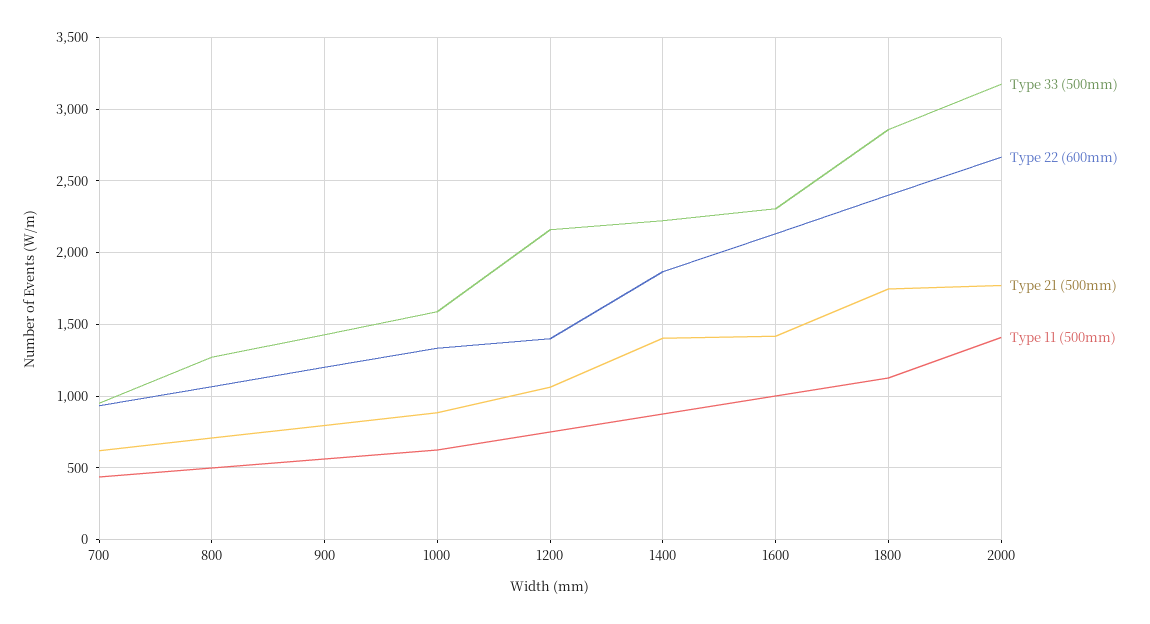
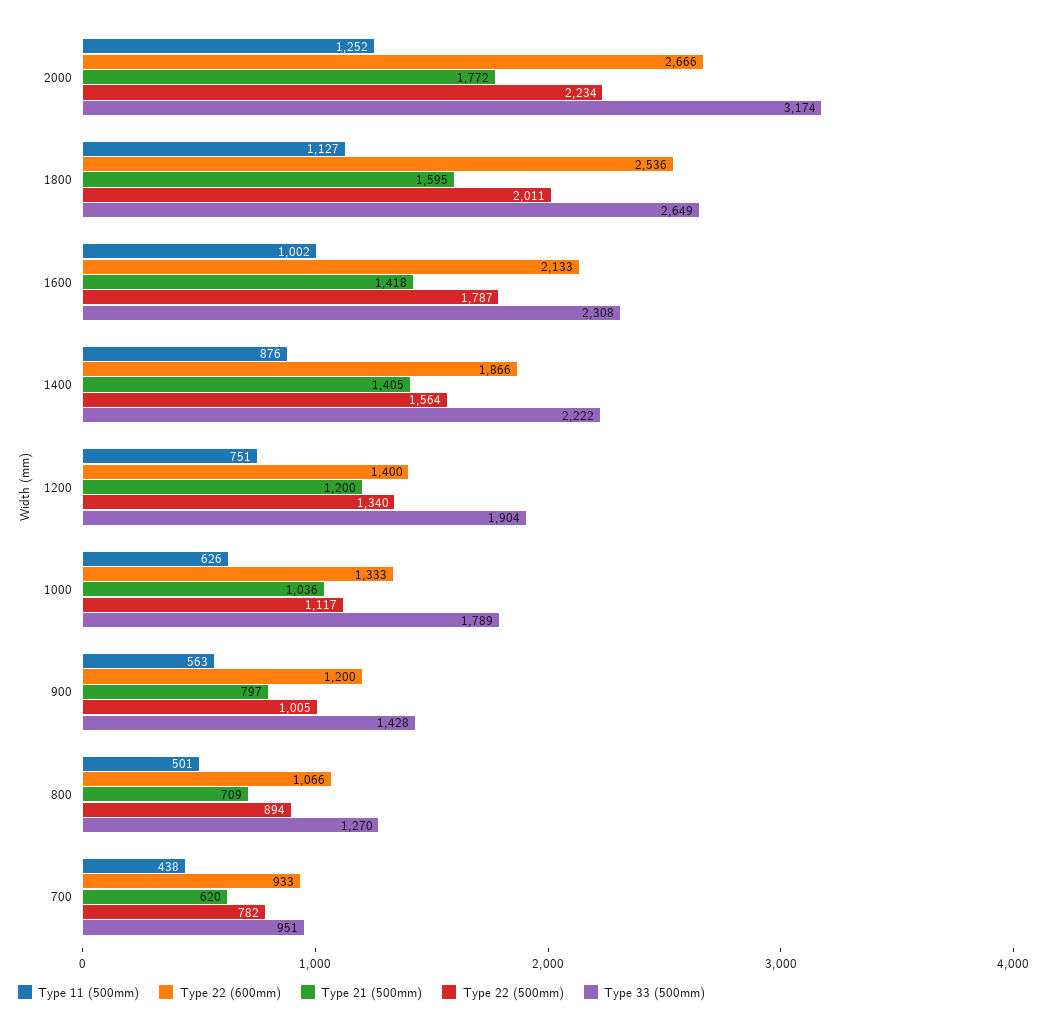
Type 33 (500mm), 1000: 1600 -> 1789
Type 21 (500mm), 1000: 900 -> 1036
Type 33 (500mm), 1200: 2150 -> 1904
Type 21 (500mm), 1200: 1050 -> 1200
Type 33 (500mm), 1800: 2850 -> 2649
Type 22 (600mm), 1800: 2400 -> 2536
Type 21 (500mm), 1800: 1750 -> 1595
Type 11 (500mm), 2000: 1400 -> 1252
Type 22 (500mm), 2000: none -> 2234
Type 22 (500mm), 1800: none -> 2011
Type 22 (500mm), 1600: none -> 1787
Type 22 (500mm), 1400: none -> 1564
Type 22 (500mm), 1200: none -> 1340
Type 22 (500mm), 1000: none -> 1117
Type 22 (500mm), 900: none -> 1005
Type 22 (500mm), 800: none -> 894
Type 22 (500mm), 700: none -> 782

